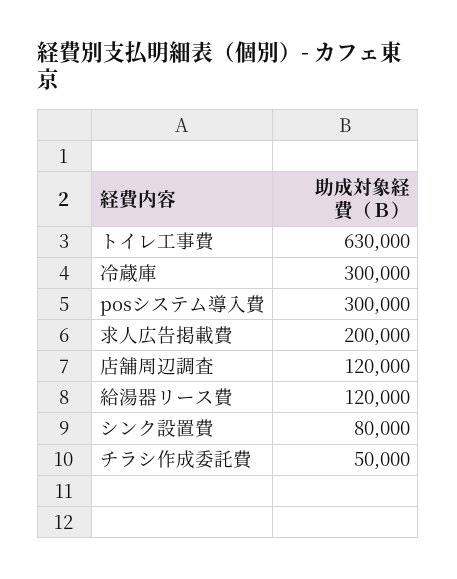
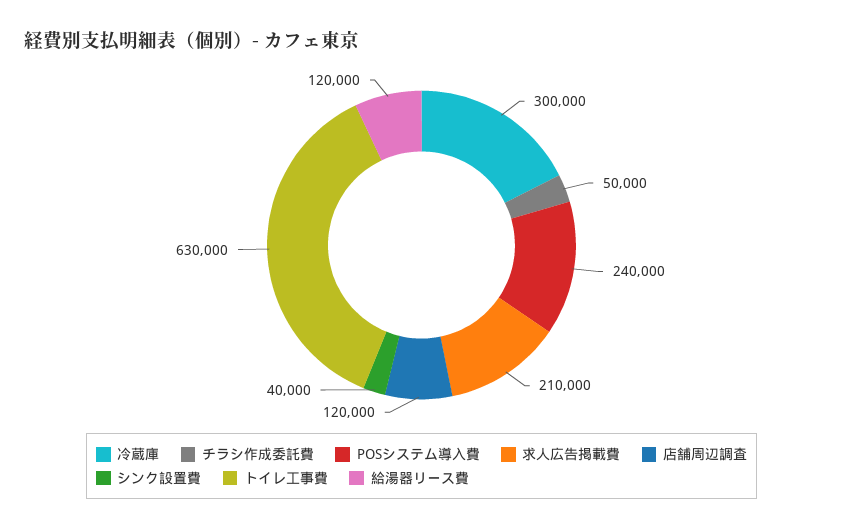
posシステム導入費: 300000 -> 240000
求人広告掲載費: 200000 -> 210000
シンク設置費: 80000 -> 40000

